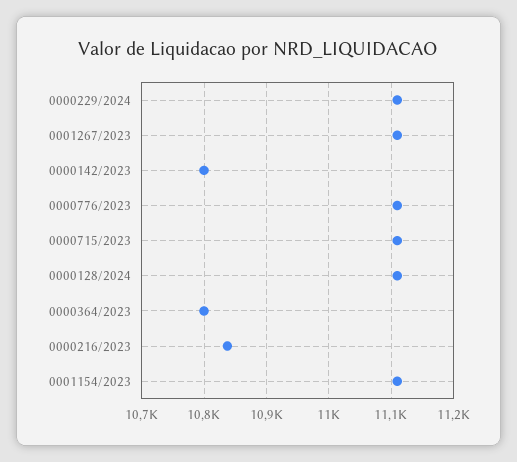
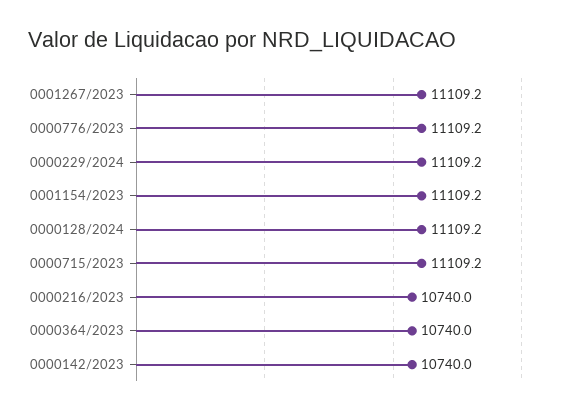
0000142/2023: 10800 -> 10740
0000364/2023: 10800 -> 10740
0000216/2023: 10840 -> 10740

